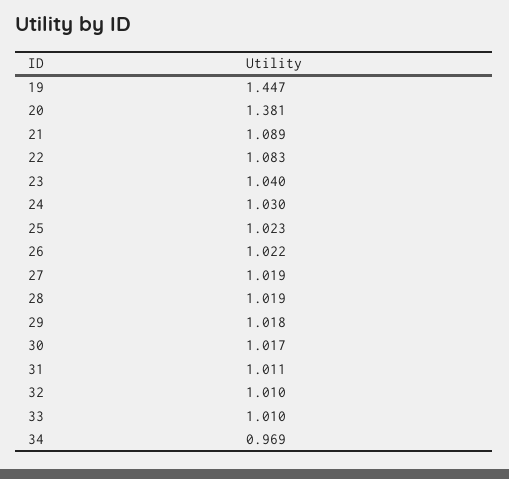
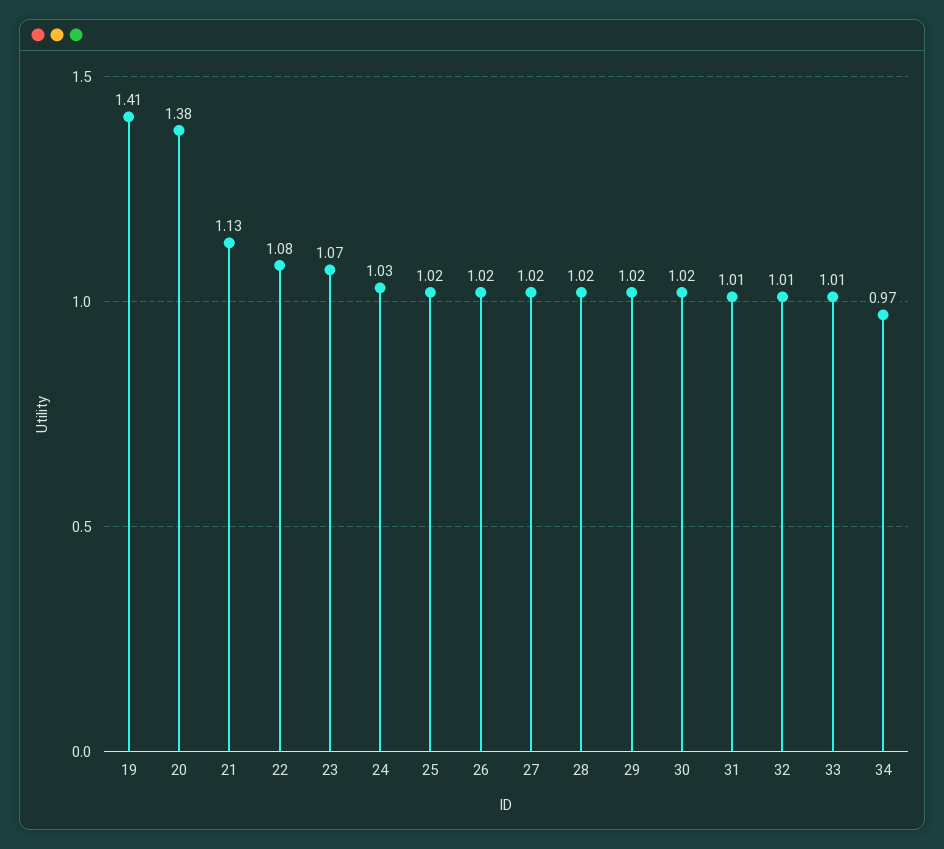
19: 1.447 -> 1.41
21: 1.089 -> 1.13
23: 1.04 -> 1.07

